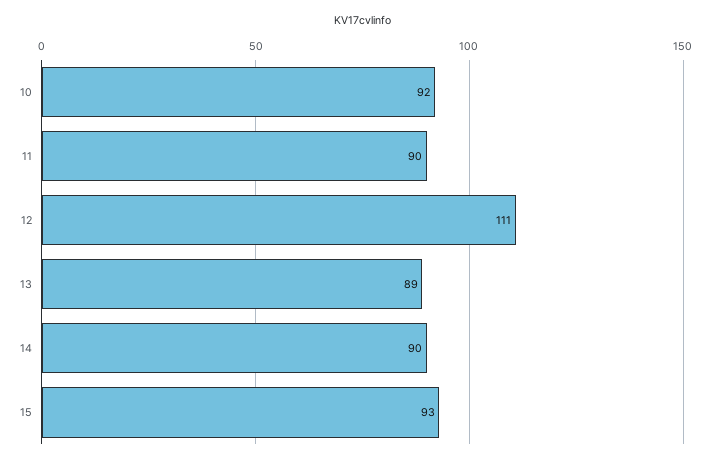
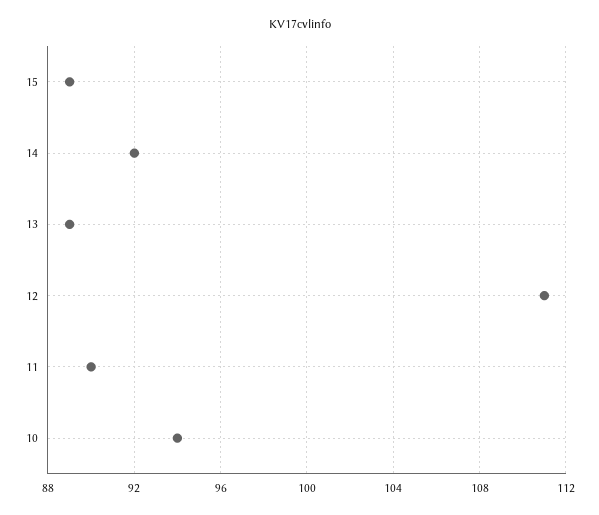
10: 92 -> 94
14: 90 -> 92
15: 93 -> 89

